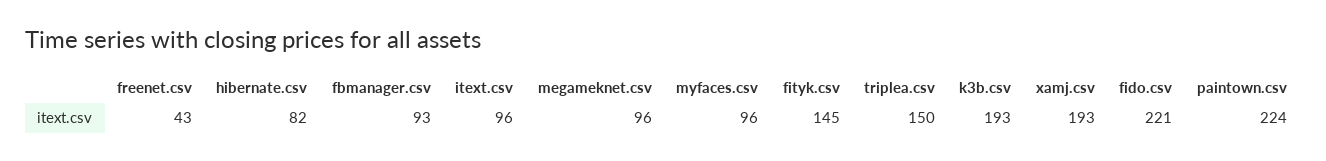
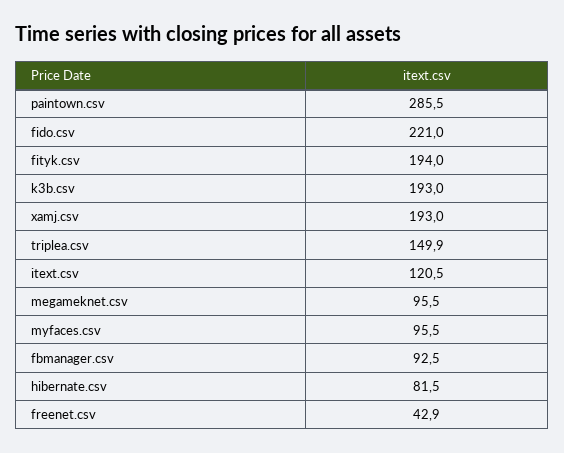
itext.csv: 96 -> 120.5
fityk.csv: 145 -> 194
paintown.csv: 224 -> 285.5

